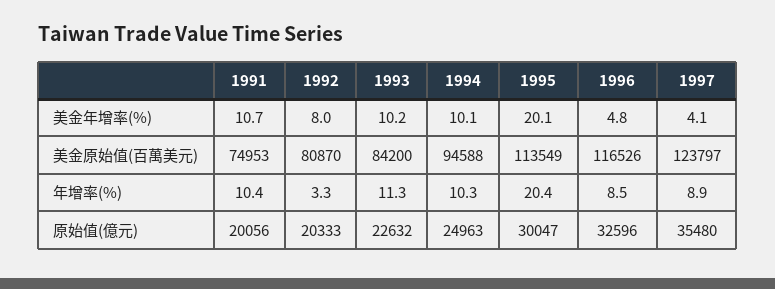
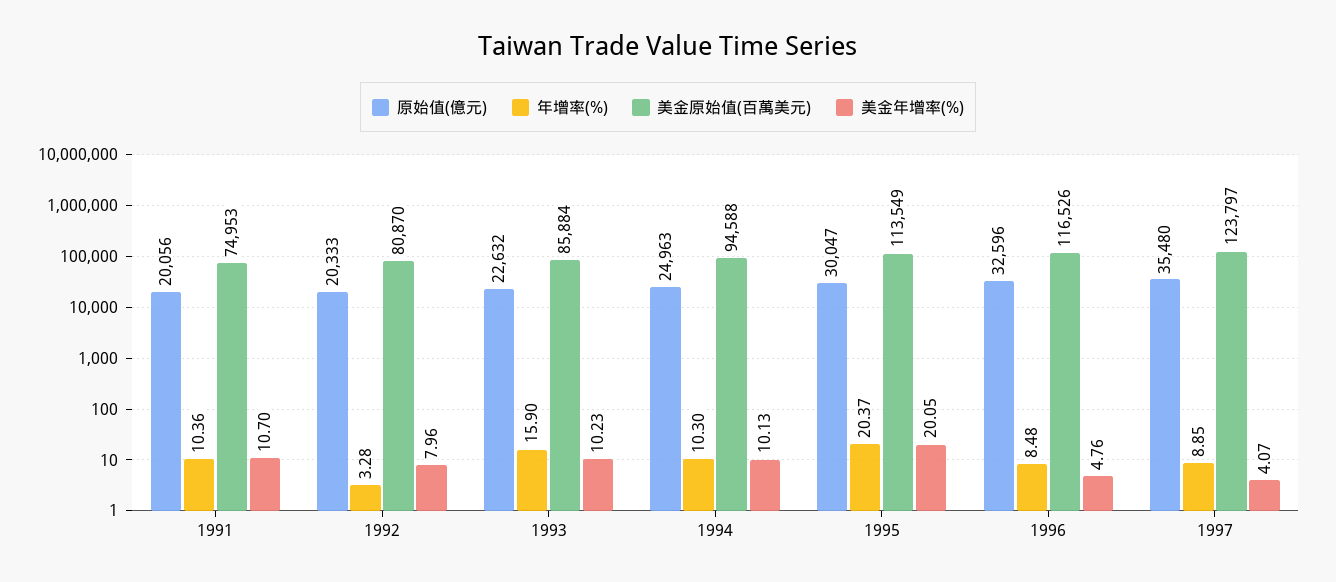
美金原始值(百萬美元), 1993: 84200 -> 85884
年增率(%), 1993: 11.3 -> 15.9

